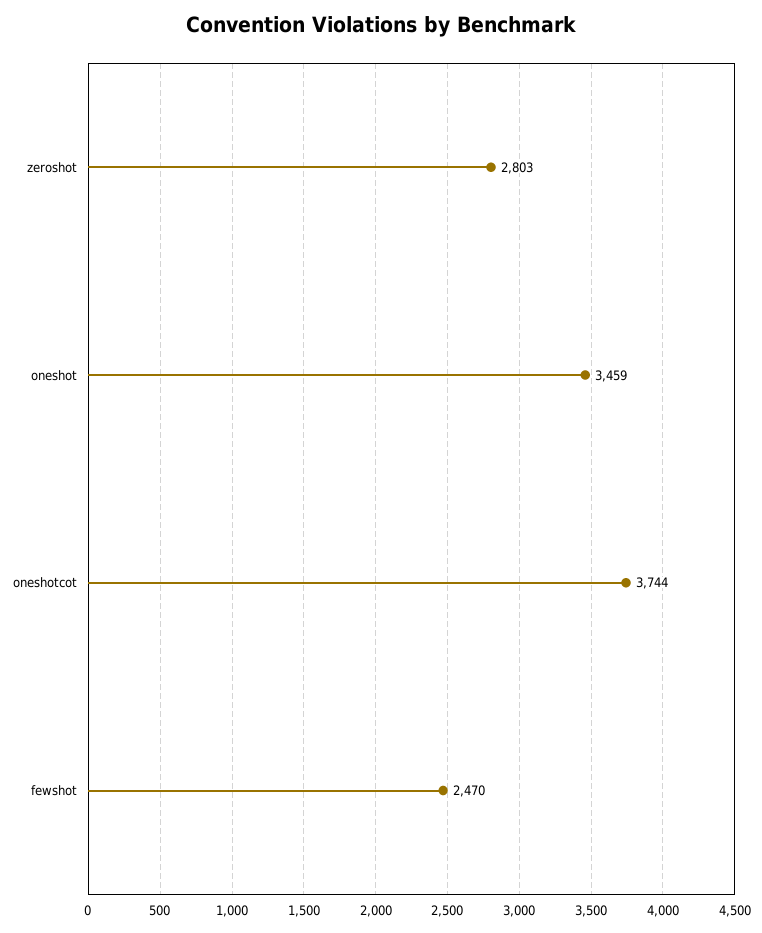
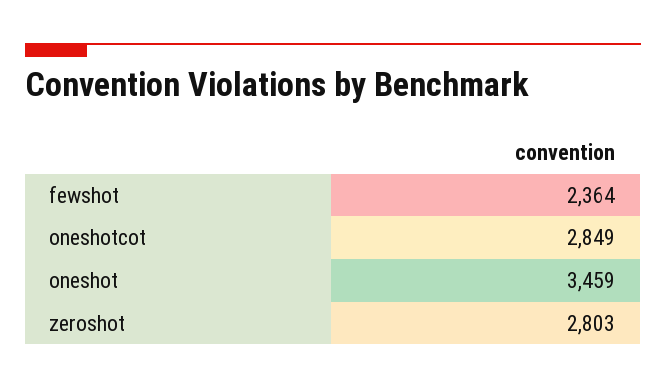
oneshotcot: 3744 -> 2849
fewshot: 2470 -> 2364

